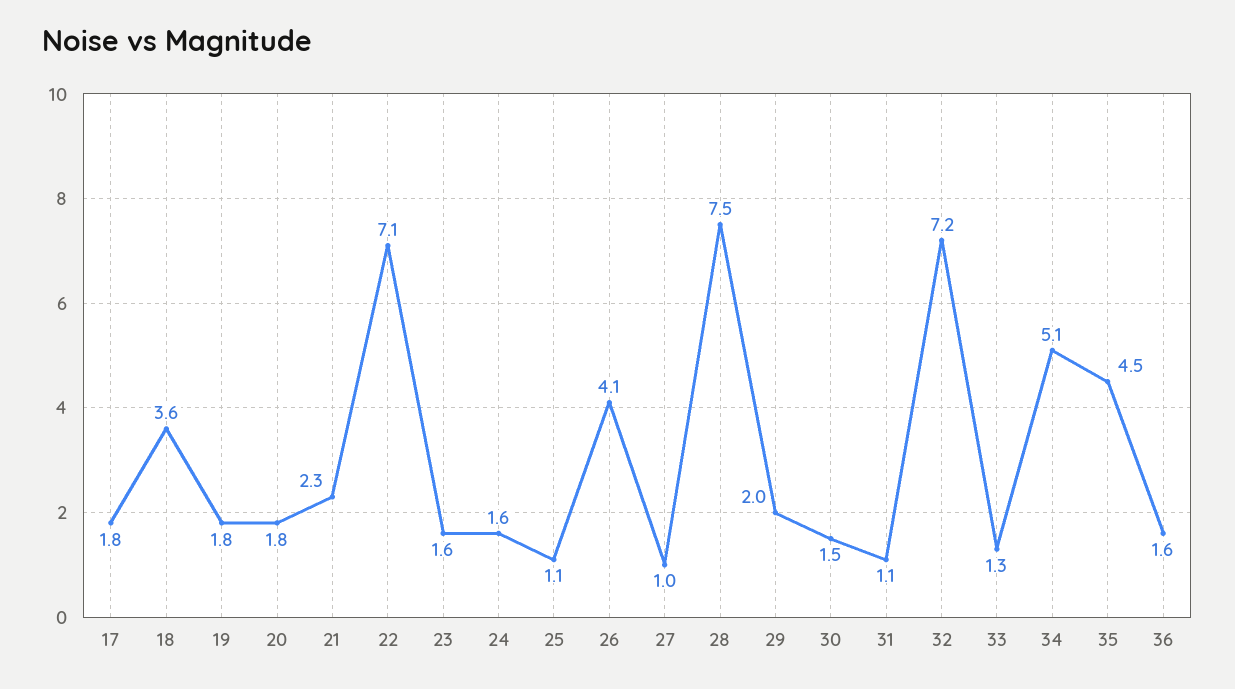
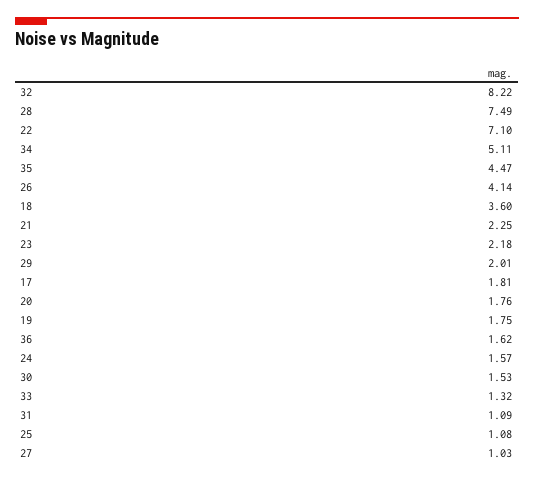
23: 1.6 -> 2.18
32: 7.2 -> 8.22

